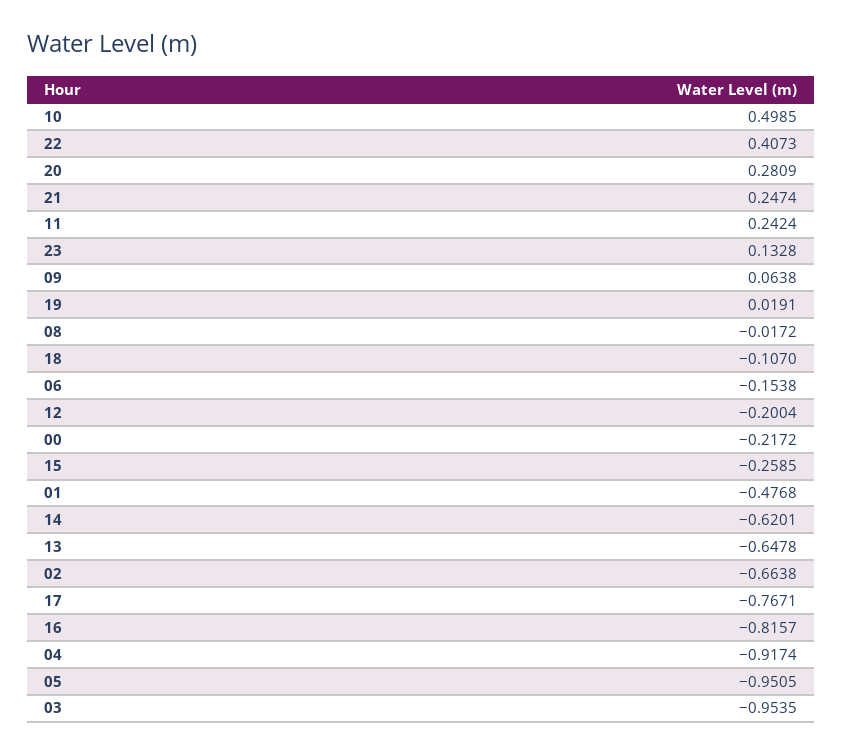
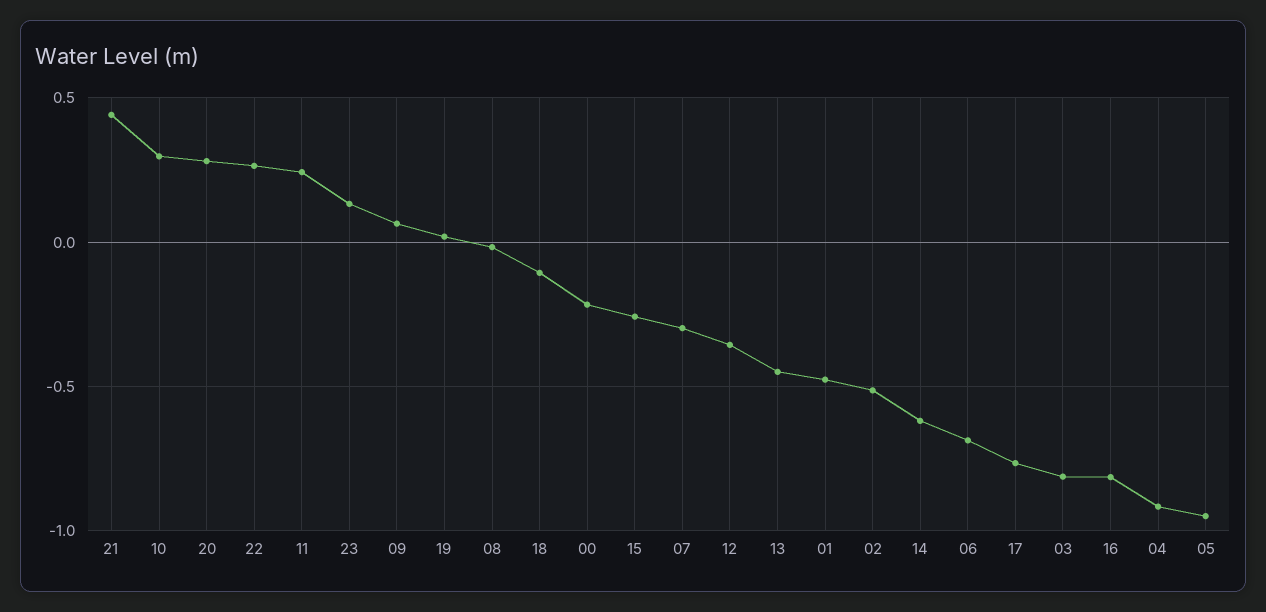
10: 0.4985 -> 0.3
22: 0.4073 -> 0.25
21: 0.2474 -> 0.45
06: -0.1538 -> -0.7
12: -0.2004 -> -0.35
13: -0.6478 -> -0.45
02: -0.6638 -> -0.5
03: -0.9535 -> -0.8
07: none -> -0.3

